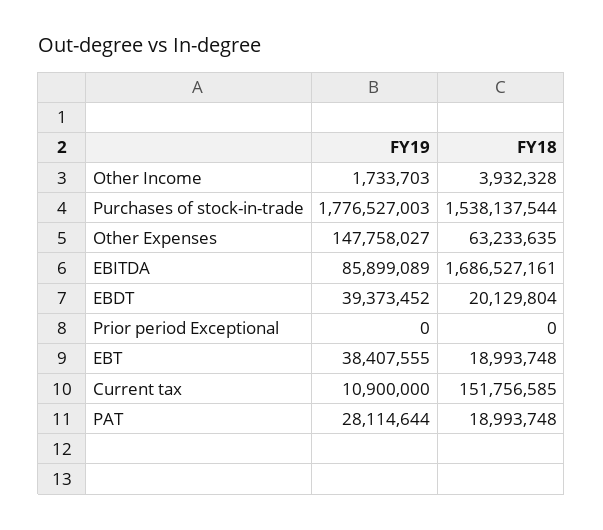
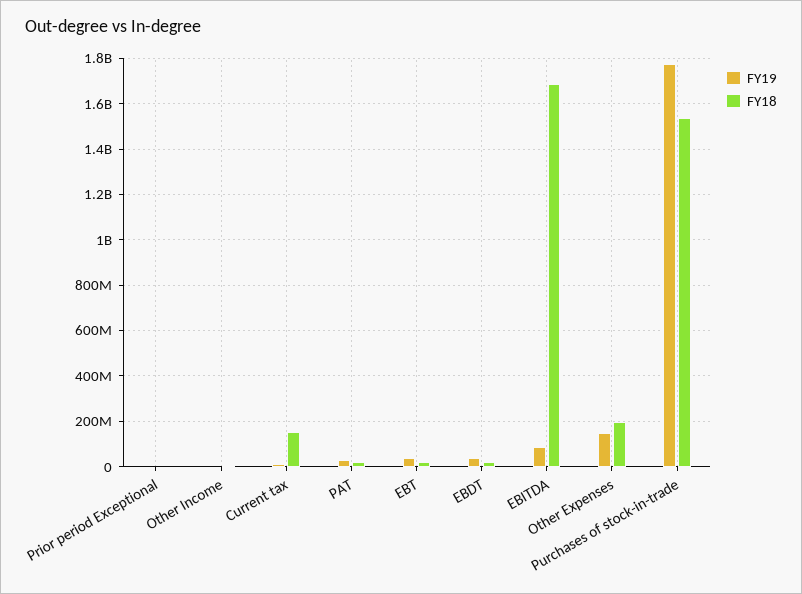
FY18, Other Expenses: 63233635 -> 200000000

